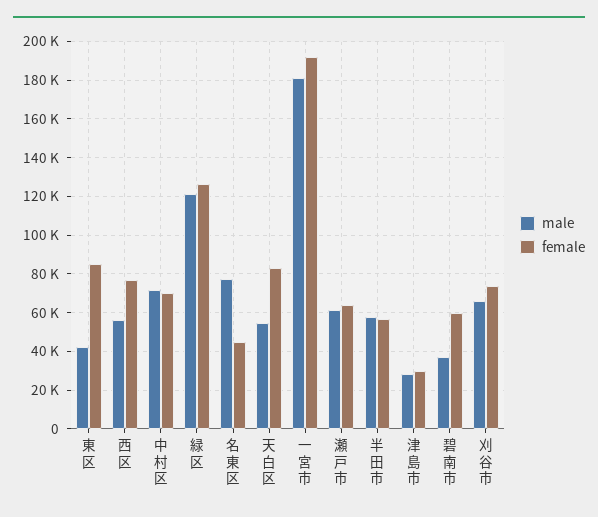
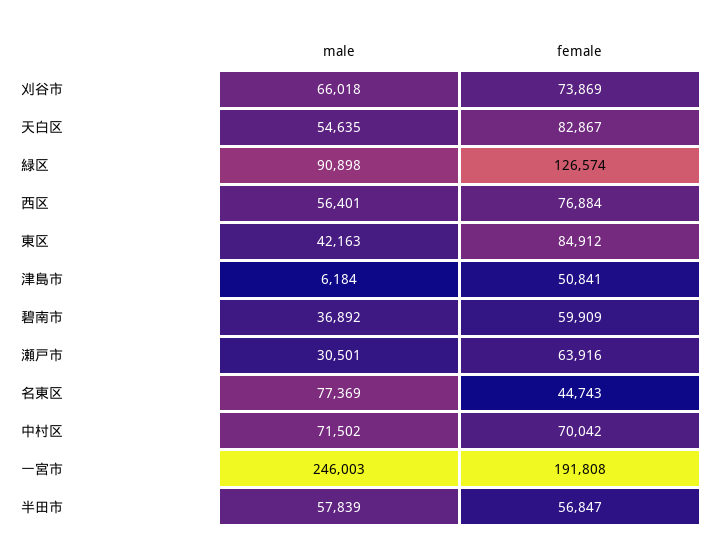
male, 緑区: 120000 -> 90898
male, 一宮市: 180000 -> 246003
male, 瀬戸市: 60000 -> 30501
male, 津島市: 30000 -> 6184
female, 津島市: 30000 -> 50841

